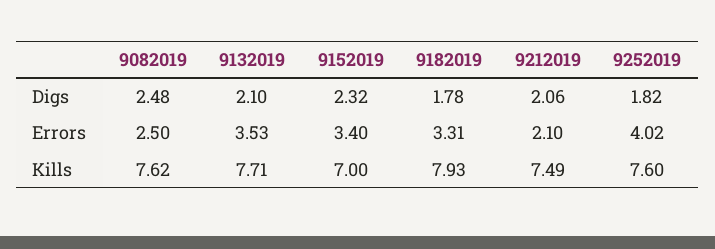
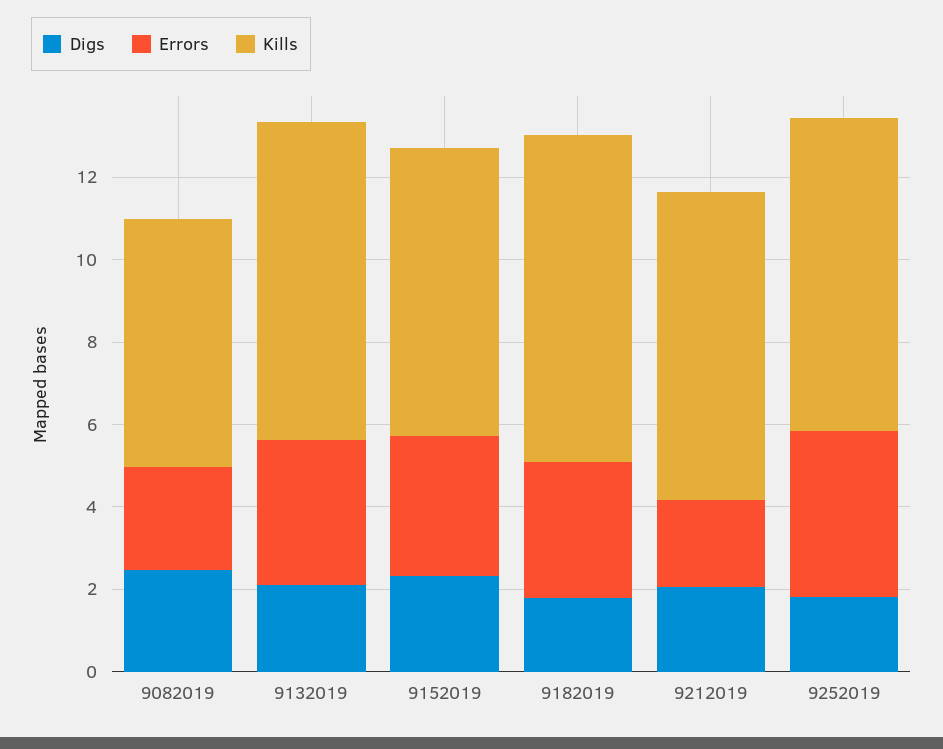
Kills, 9082019: 7.62 -> 6

